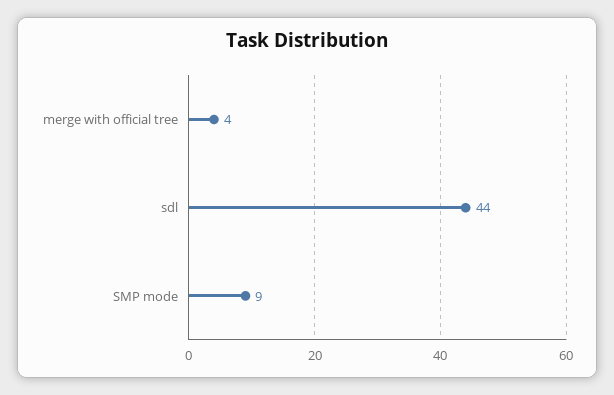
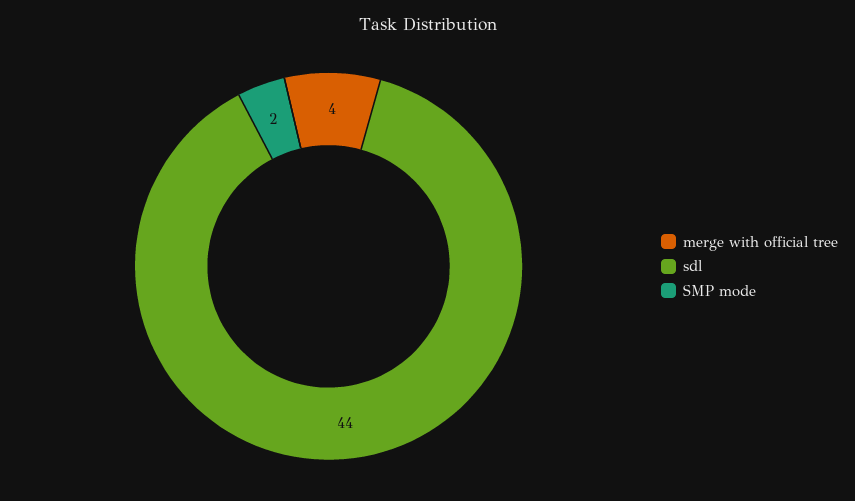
SMP mode: 9 -> 2

